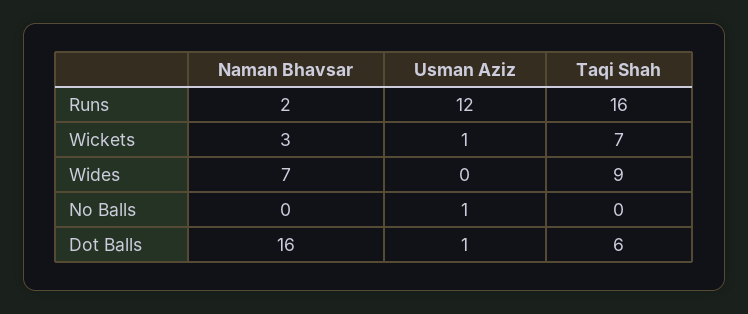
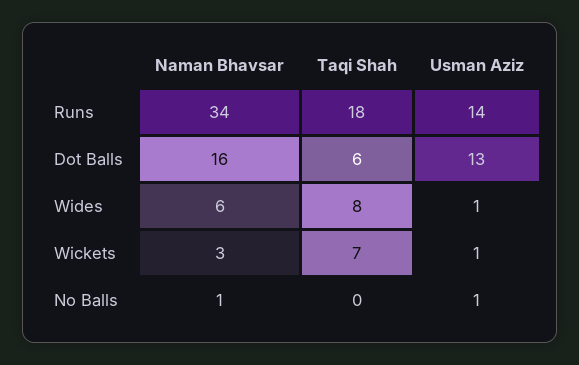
Naman Bhavsar, Runs: 2 -> 34
Usman Aziz, Runs: 12 -> 14
Taqi Shah, Runs: 16 -> 18
Naman Bhavsar, Wides: 7 -> 6
Usman Aziz, Wides: 0 -> 1
Taqi Shah, Wides: 9 -> 8
Naman Bhavsar, No Balls: 0 -> 1
Usman Aziz, Dot Balls: 1 -> 13

